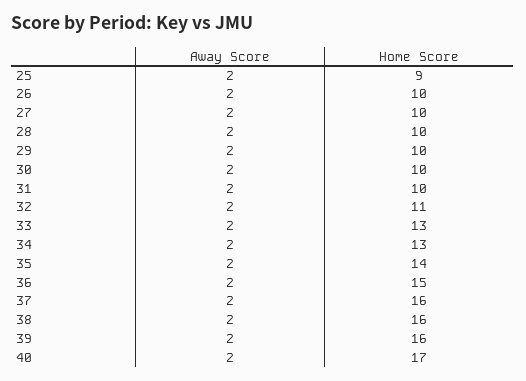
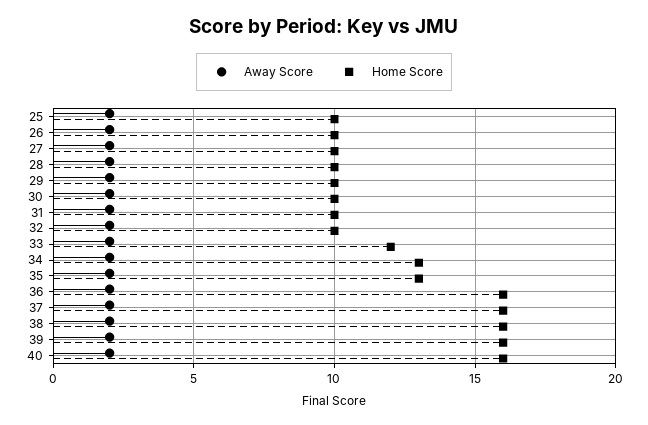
Home Score, 25: 9 -> 10
Home Score, 32: 11 -> 10
Home Score, 33: 13 -> 12
Home Score, 35: 14 -> 13
Home Score, 36: 15 -> 16
Home Score, 40: 17 -> 16

